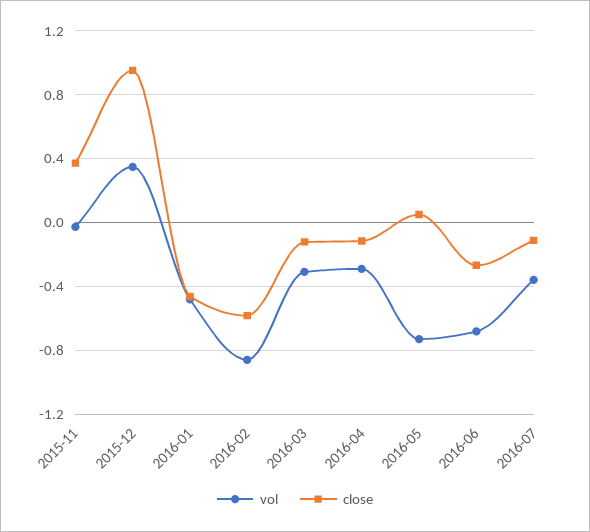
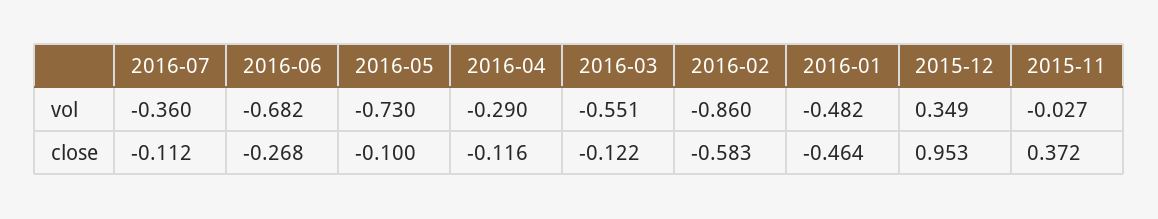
vol, 2016-03: -0.3 -> -0.551
close, 2016-05: 0.05 -> -0.1

